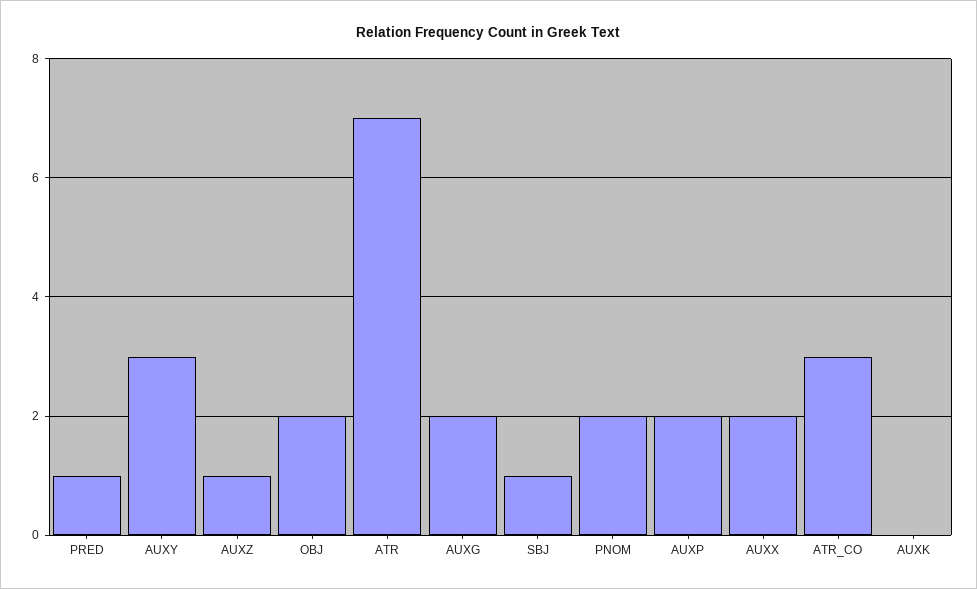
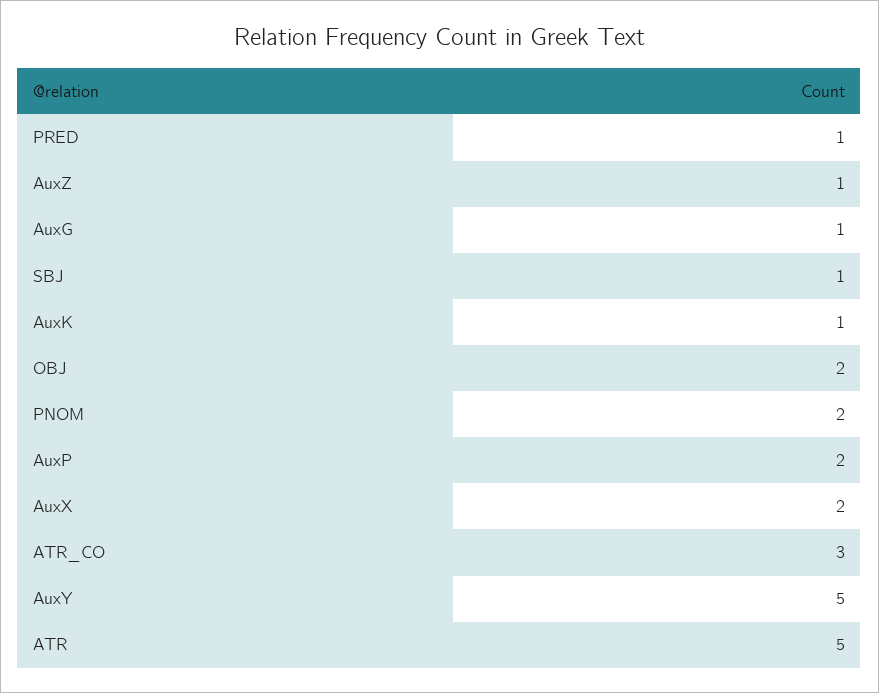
AUXY: 3 -> 5
ATR: 7 -> 5
AUXG: 2 -> 1
AUXK: 0 -> 1

